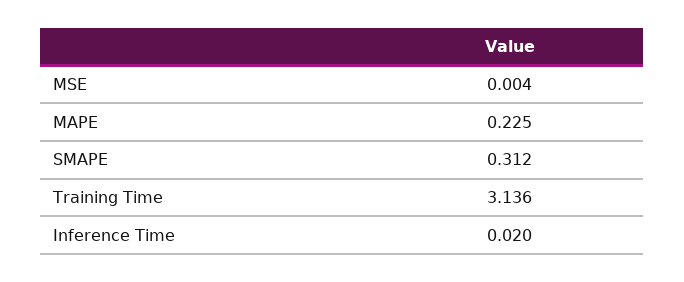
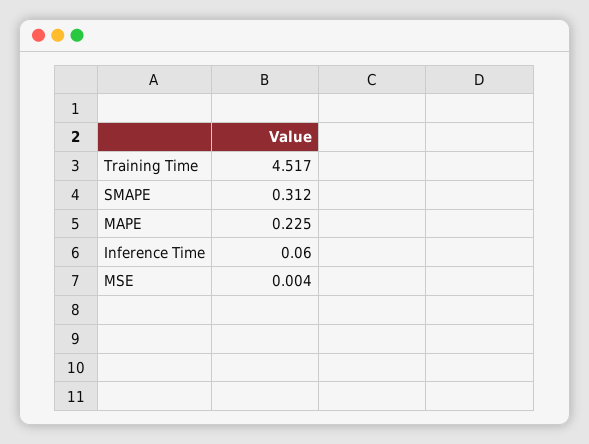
Training Time: 3.136 -> 4.517
Inference Time: 0.02 -> 0.06

